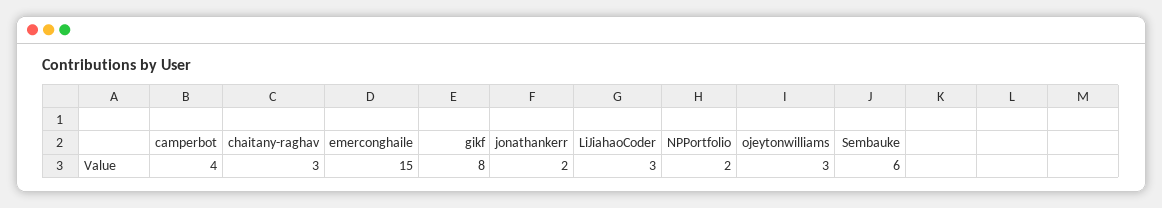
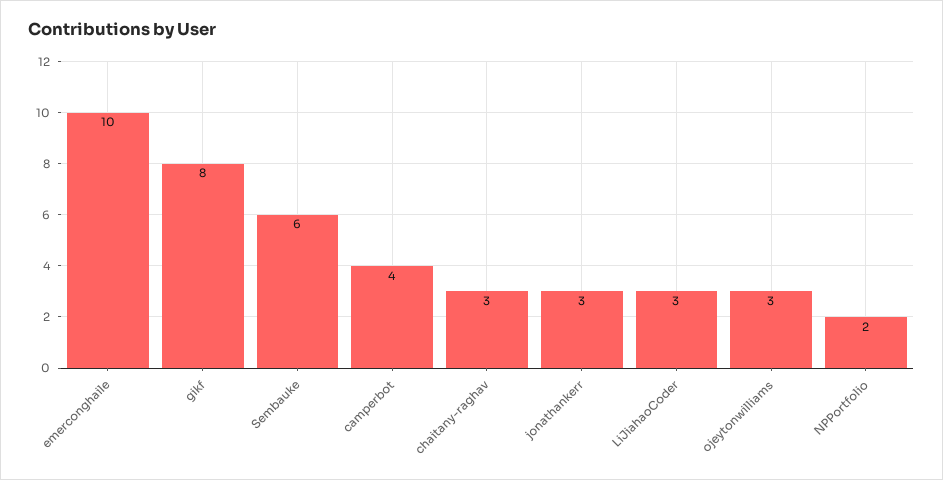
emerconghaile: 15 -> 10
jonathankerr: 2 -> 3

